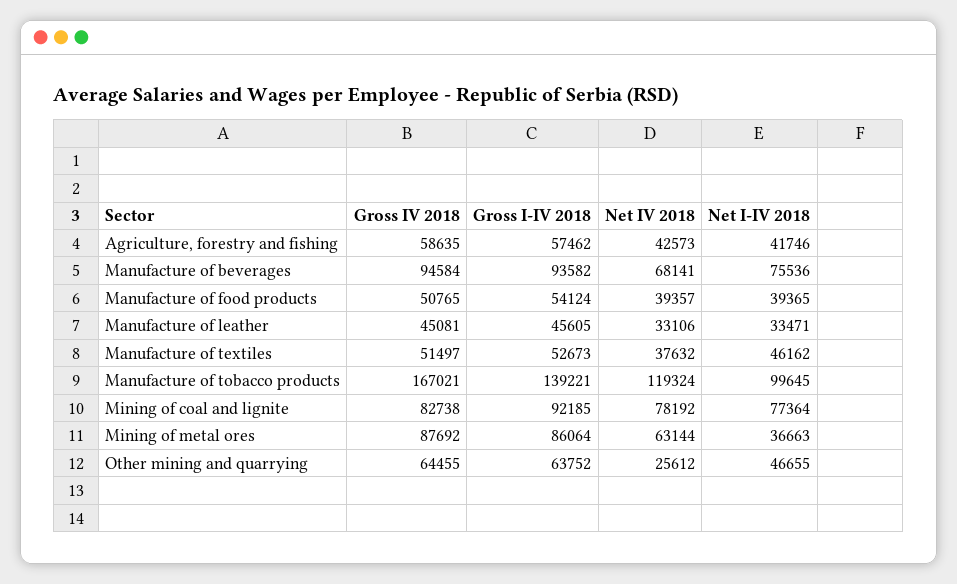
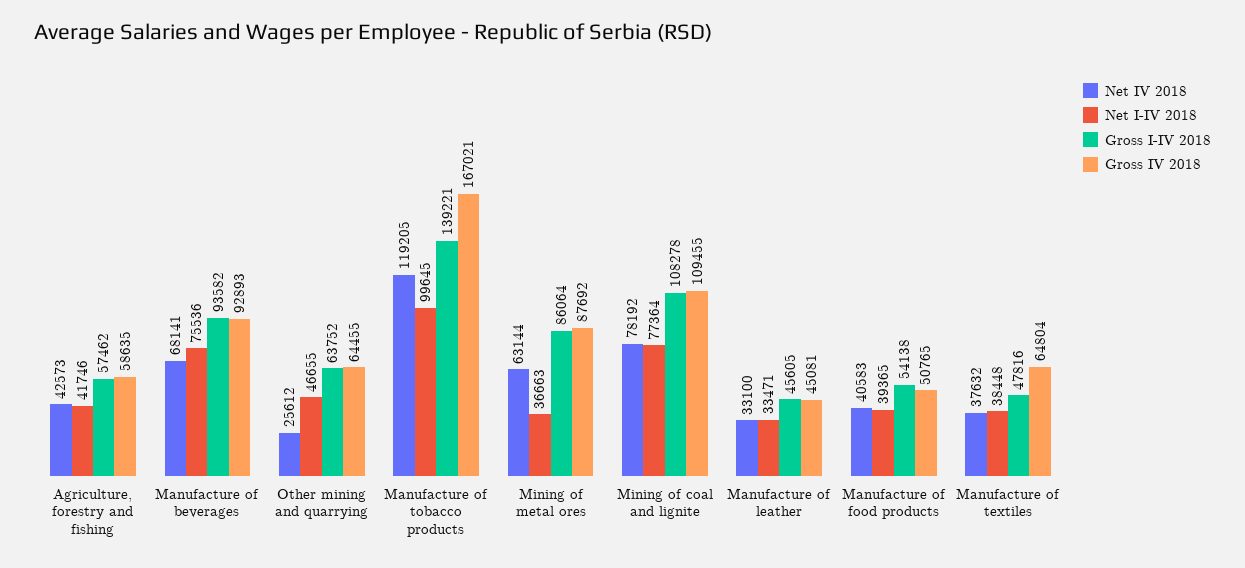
Gross IV 2018, Manufacture of beverages: 94584 -> 92893
Gross I-IV 2018, Manufacture of food products: 54124 -> 54138
Net IV 2018, Manufacture of food products: 39357 -> 40583
Net IV 2018, Manufacture of leather: 33106 -> 33100
Gross IV 2018, Manufacture of textiles: 51497 -> 64804
Gross I-IV 2018, Manufacture of textiles: 52673 -> 47816
Net I-IV 2018, Manufacture of textiles: 46162 -> 38448
Net IV 2018, Manufacture of tobacco products: 119324 -> 119205
Gross IV 2018, Mining of coal and lignite: 82738 -> 109455
Gross I-IV 2018, Mining of coal and lignite: 92185 -> 108278

